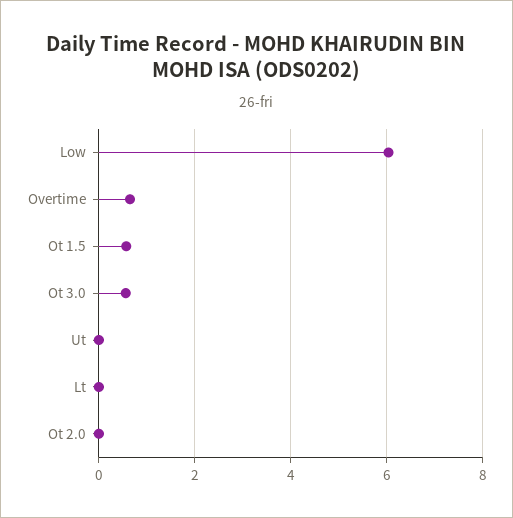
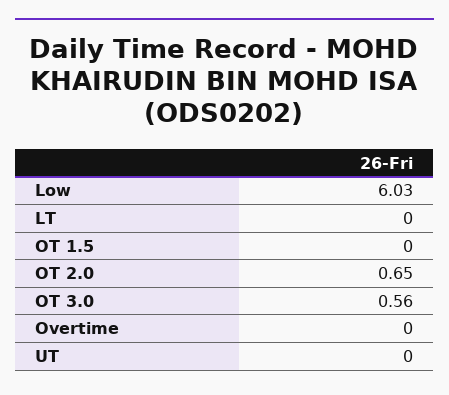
Overtime: 0.6 -> 0
Ot 1.5: 0.6 -> 0
Ot 2.0: 0 -> 0.65

